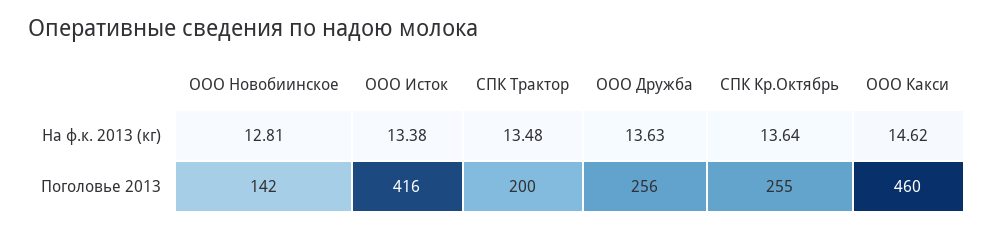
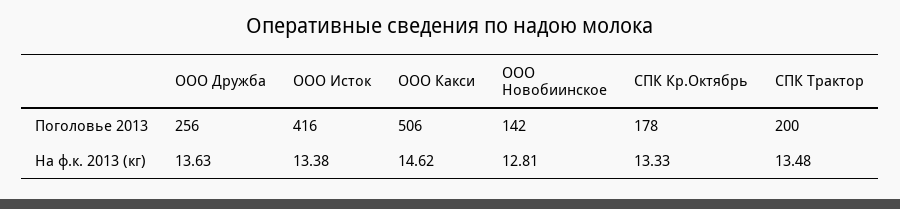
СПК Кр.Октябрь, На ф.к. 2013 (кг): 13.64 -> 13.33
СПК Кр.Октябрь, Поголовье 2013: 255 -> 178
ООО Какси, Поголовье 2013: 460 -> 506

